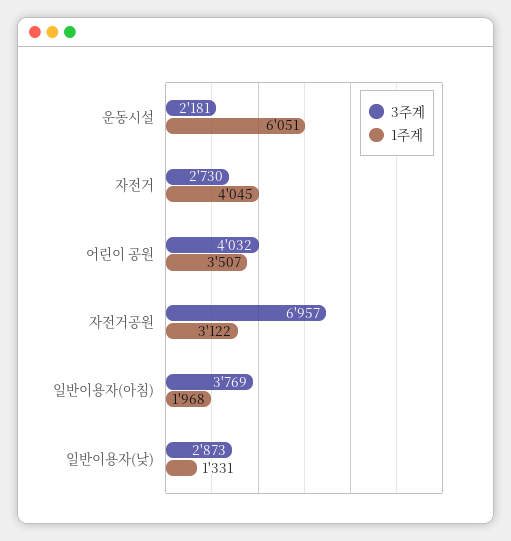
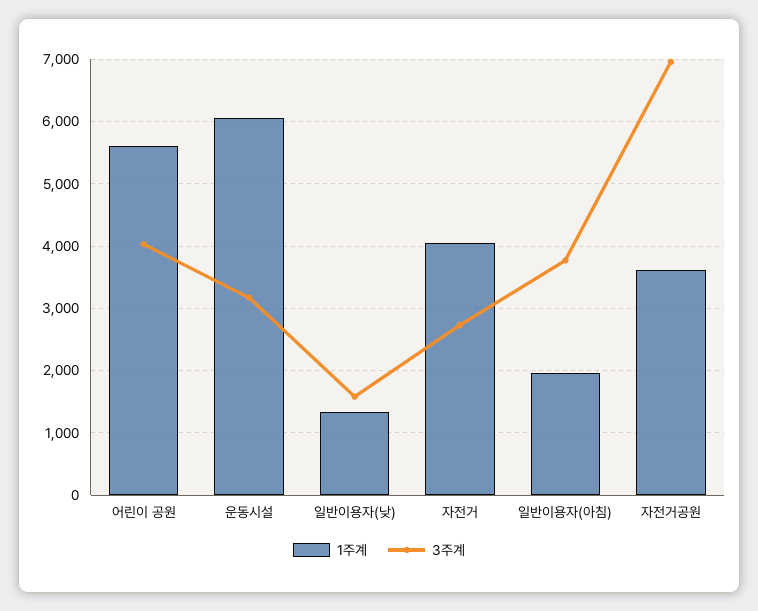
3주계, 운동시설: 2181 -> 3200
1주계, 어린이 공원: 3507 -> 5600
1주계, 자전거공원: 3122 -> 3600
3주계, 일반이용자(낮): 2873 -> 1600

